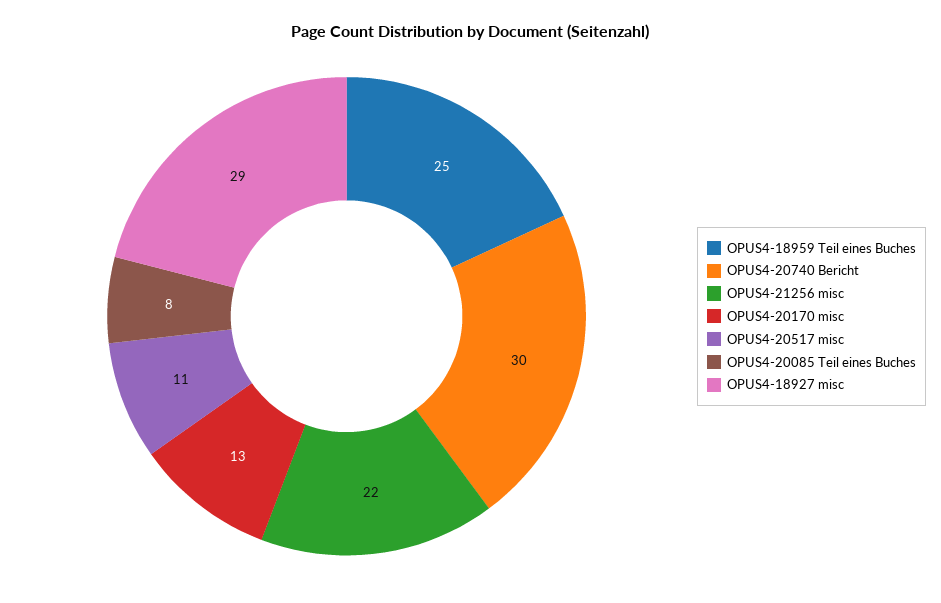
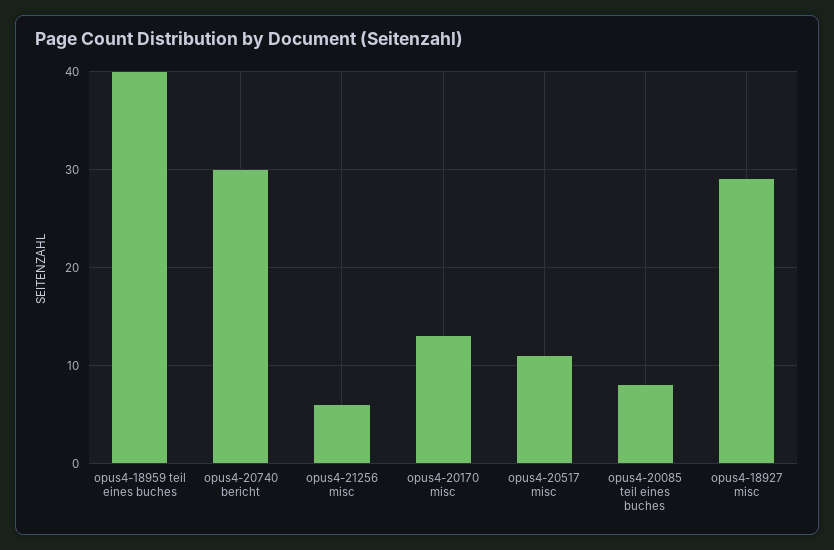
OPUS4-18959 Teil eines Buches: 25 -> 40
OPUS4-21256 misc: 22 -> 6

